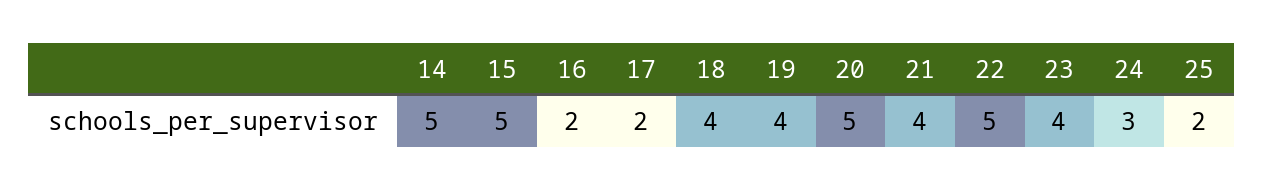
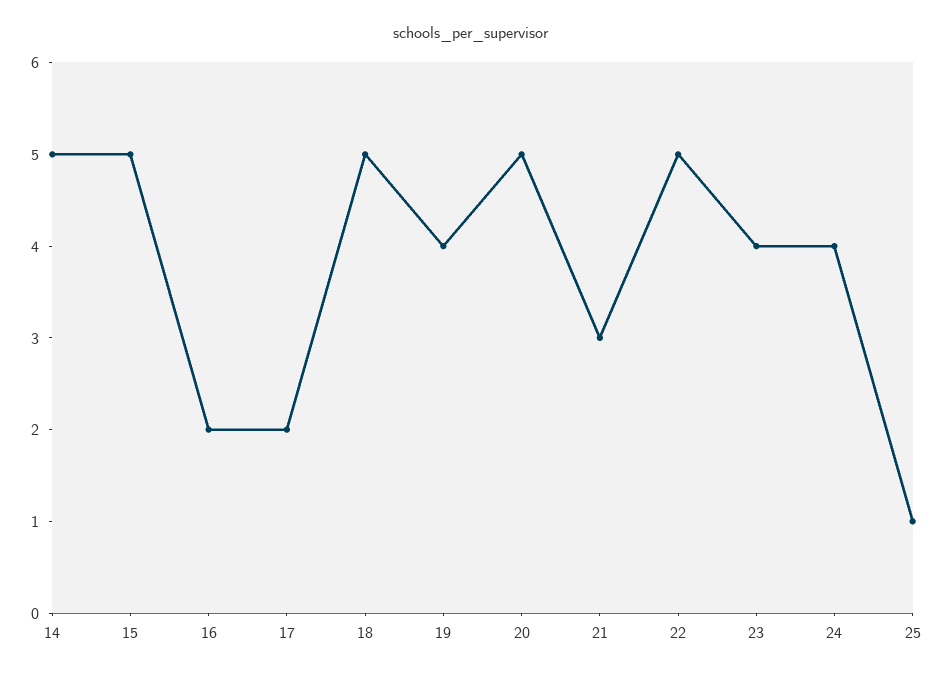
18: 4 -> 5
21: 4 -> 3
24: 3 -> 4
25: 2 -> 1

